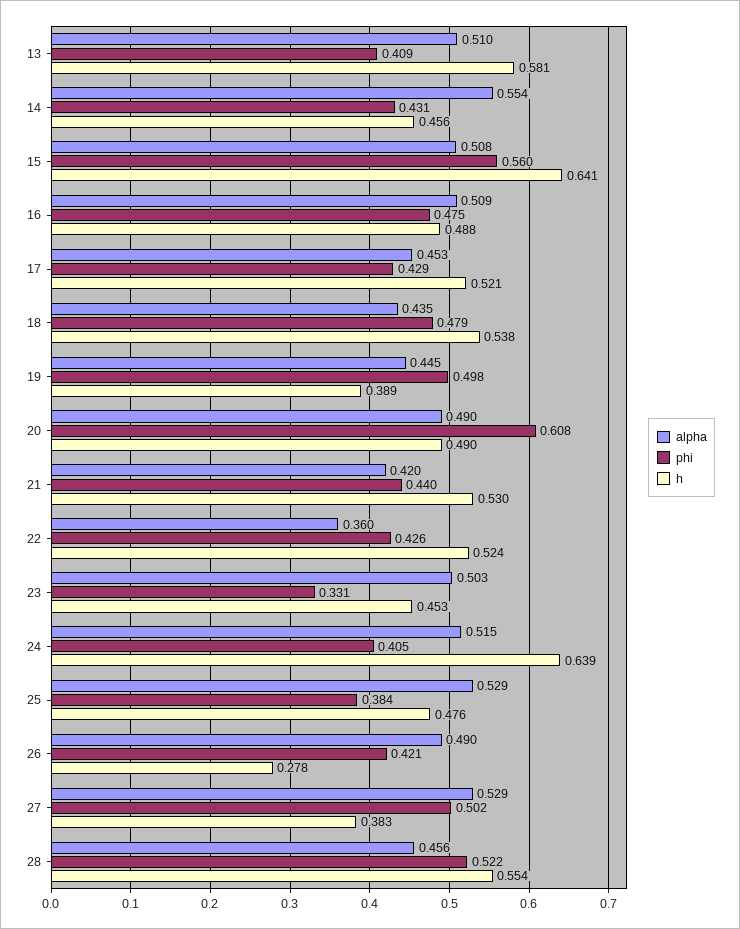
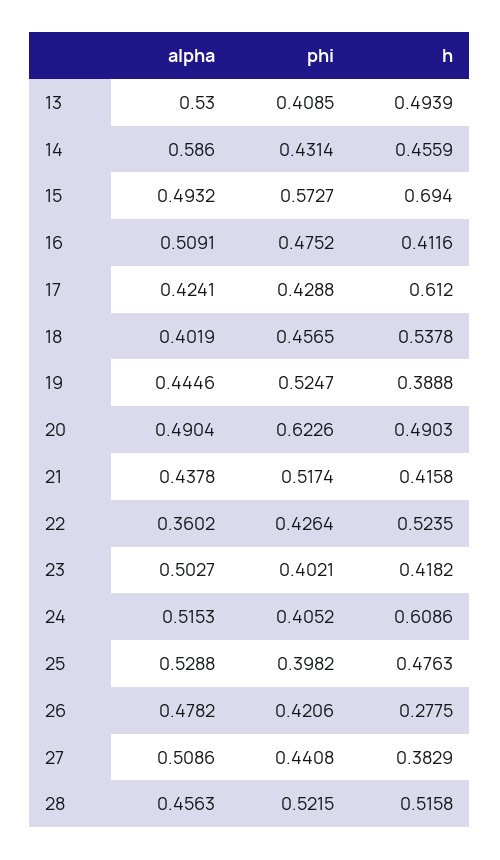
alpha, 13: 0.51 -> 0.53
h, 13: 0.581 -> 0.4939
alpha, 14: 0.554 -> 0.586
alpha, 15: 0.508 -> 0.4932
phi, 15: 0.56 -> 0.5727
h, 15: 0.641 -> 0.694
h, 16: 0.488 -> 0.4116
alpha, 17: 0.453 -> 0.4241
h, 17: 0.521 -> 0.612
alpha, 18: 0.435 -> 0.4019
phi, 18: 0.479 -> 0.4565
phi, 19: 0.498 -> 0.5247
phi, 20: 0.608 -> 0.6226
alpha, 21: 0.42 -> 0.4378
phi, 21: 0.44 -> 0.5174
h, 21: 0.53 -> 0.4158
phi, 23: 0.331 -> 0.4021
h, 23: 0.453 -> 0.4182
h, 24: 0.639 -> 0.6086
phi, 25: 0.384 -> 0.3982
alpha, 26: 0.49 -> 0.4782
alpha, 27: 0.529 -> 0.5086
phi, 27: 0.502 -> 0.4408
h, 28: 0.554 -> 0.5158

